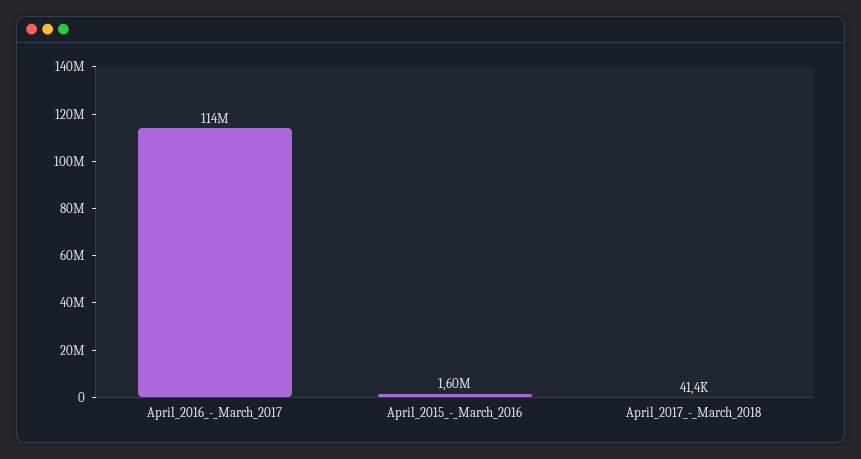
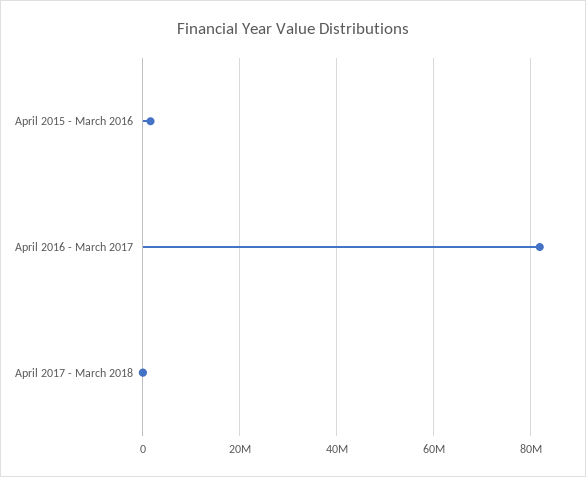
April_2016_-_March_2017: 114000000 -> 82000000

